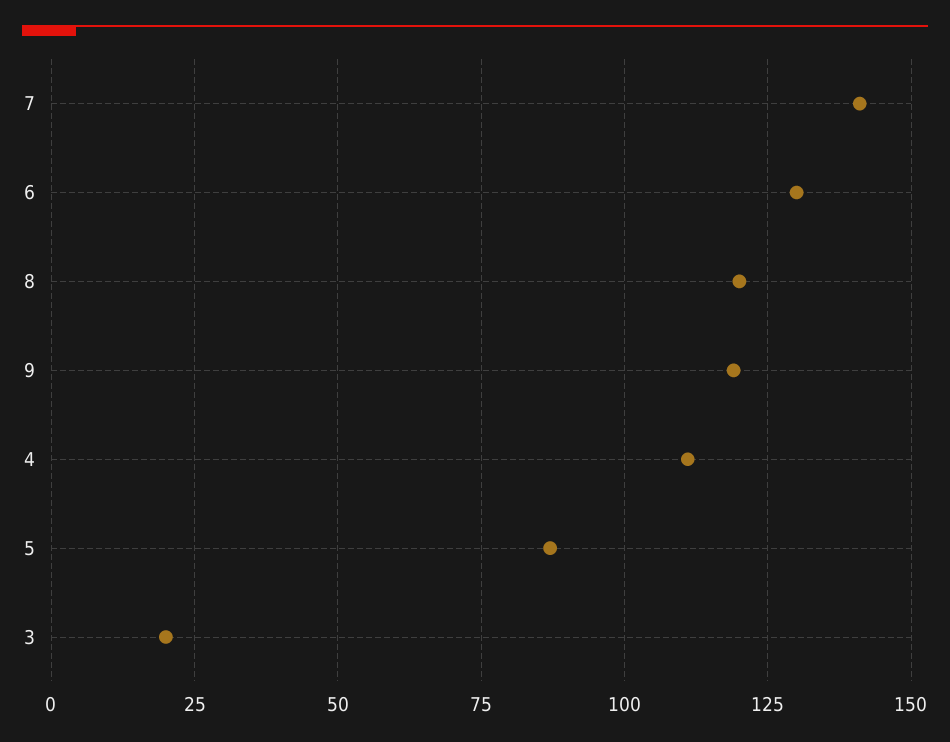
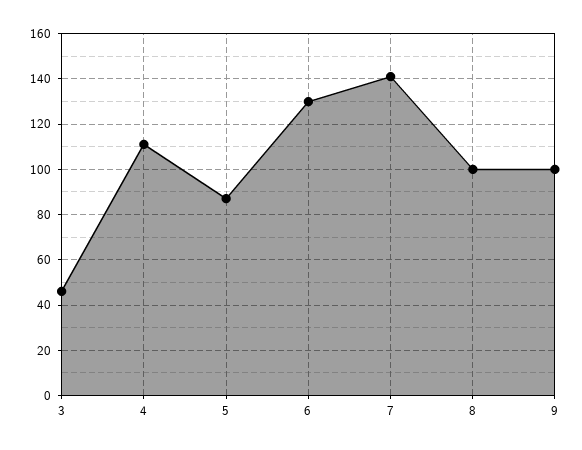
8: 120 -> 100
9: 120 -> 100
3: 20 -> 45

